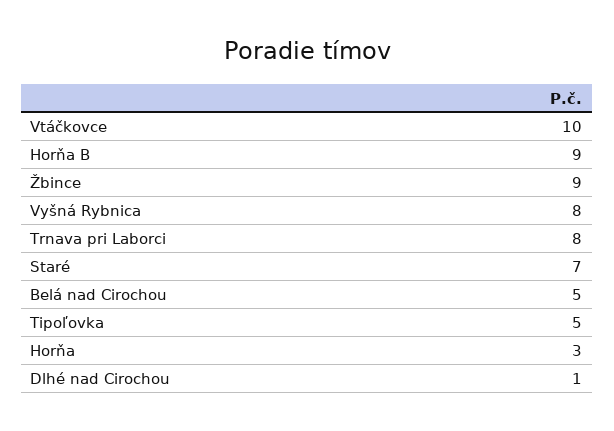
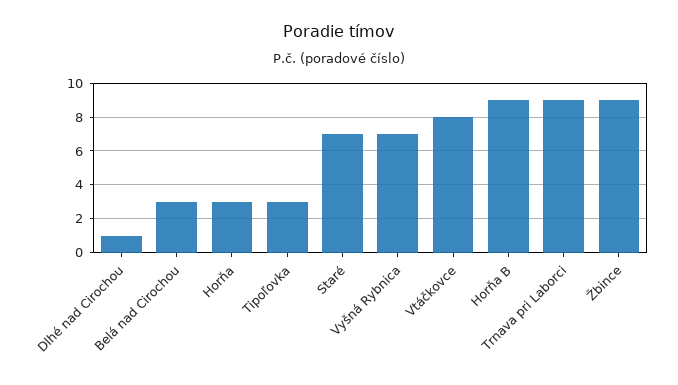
Vtáčkovce: 10 -> 8
Vyšná Rybnica: 8 -> 7
Trnava pri Laborci: 8 -> 9
Belá nad Cirochou: 5 -> 3
Tipoľovka: 5 -> 3

